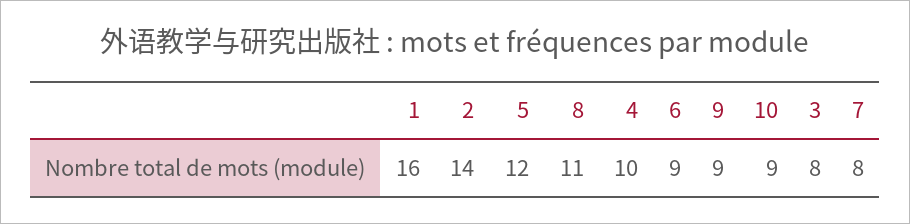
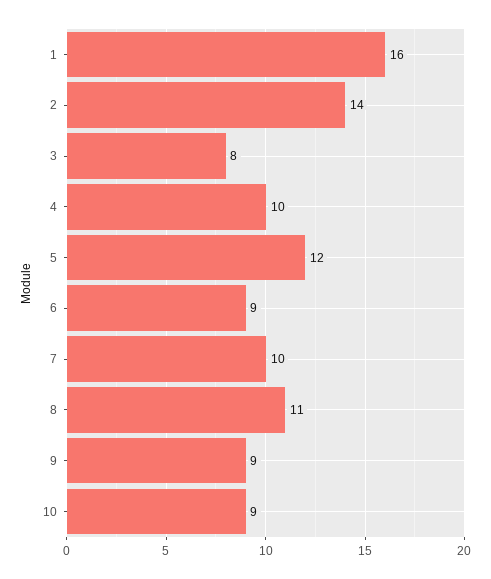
7: 8 -> 10

